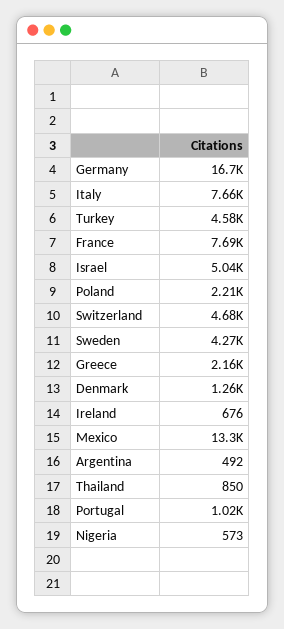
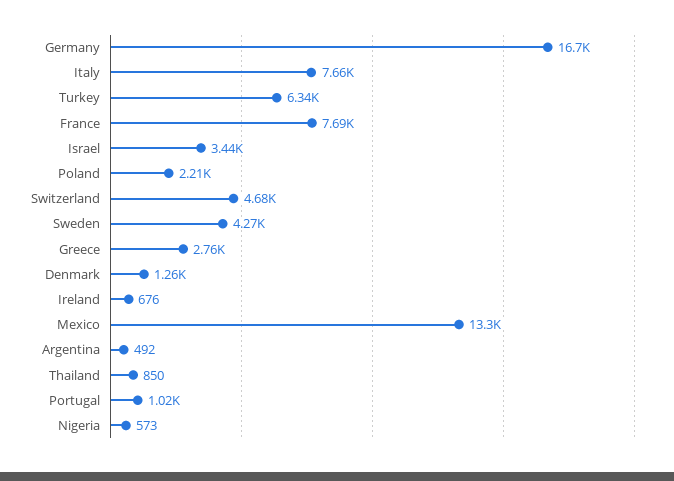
Turkey: 4580 -> 6340
Israel: 5040 -> 3440
Greece: 2160 -> 2760

